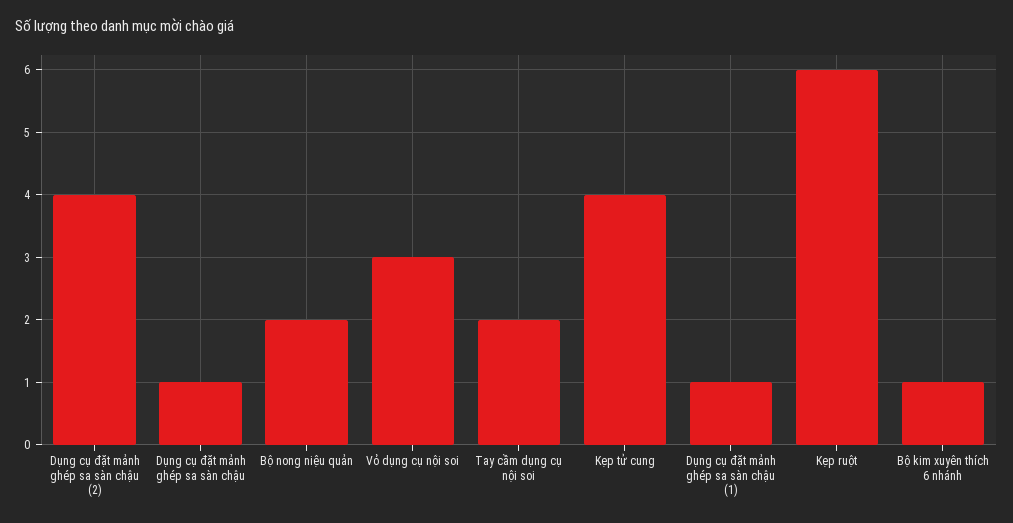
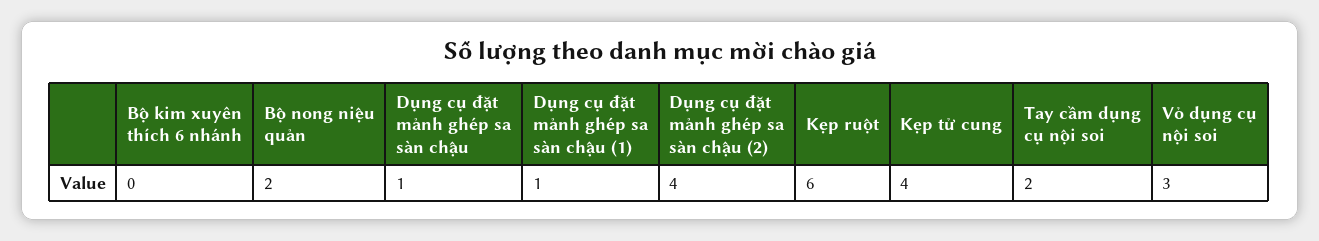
Bộ kim xuyên thích 6 nhánh: 1 -> 0

